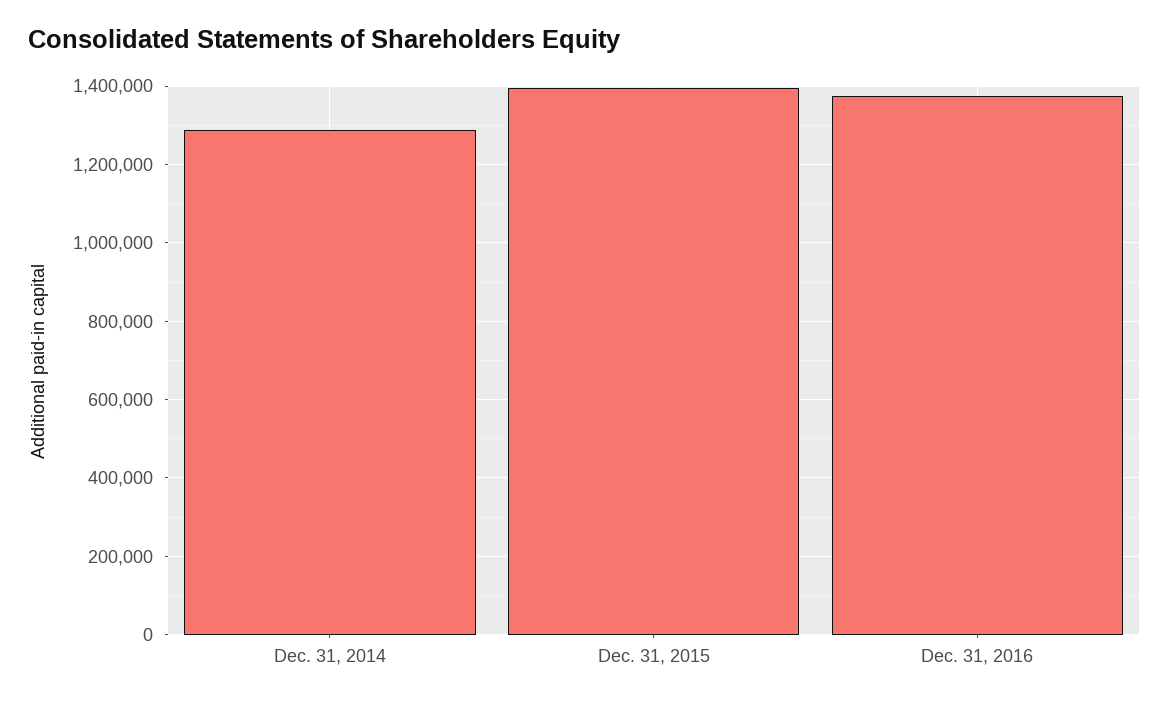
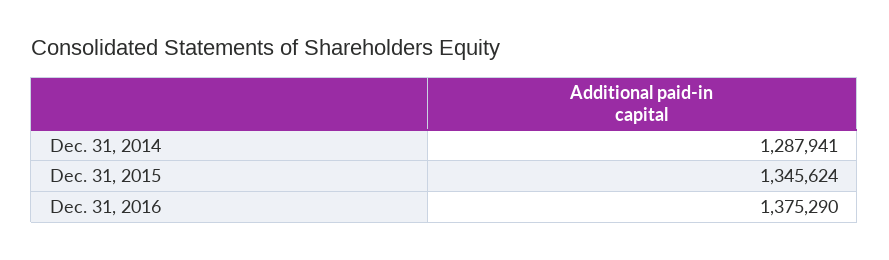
Dec. 31, 2015: 1400000 -> 1345624

